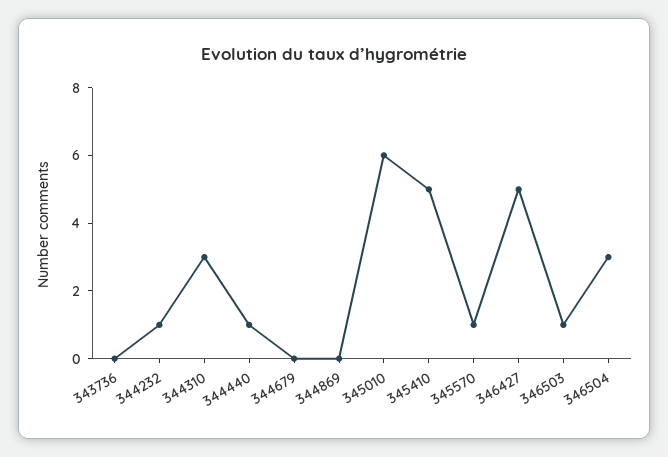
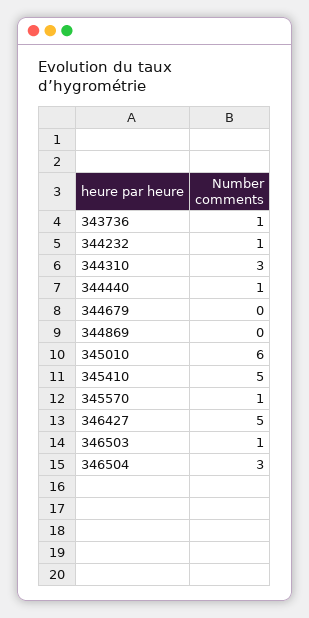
343736: 0 -> 1

